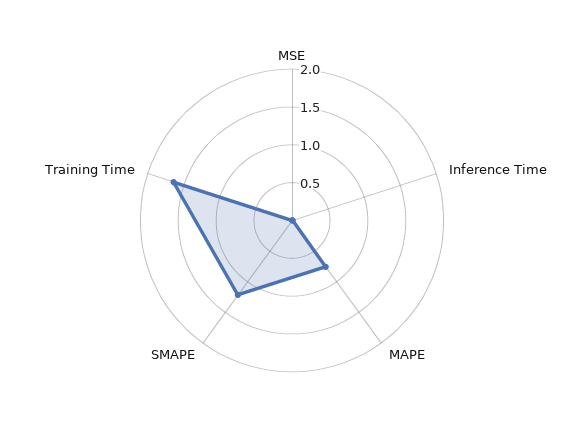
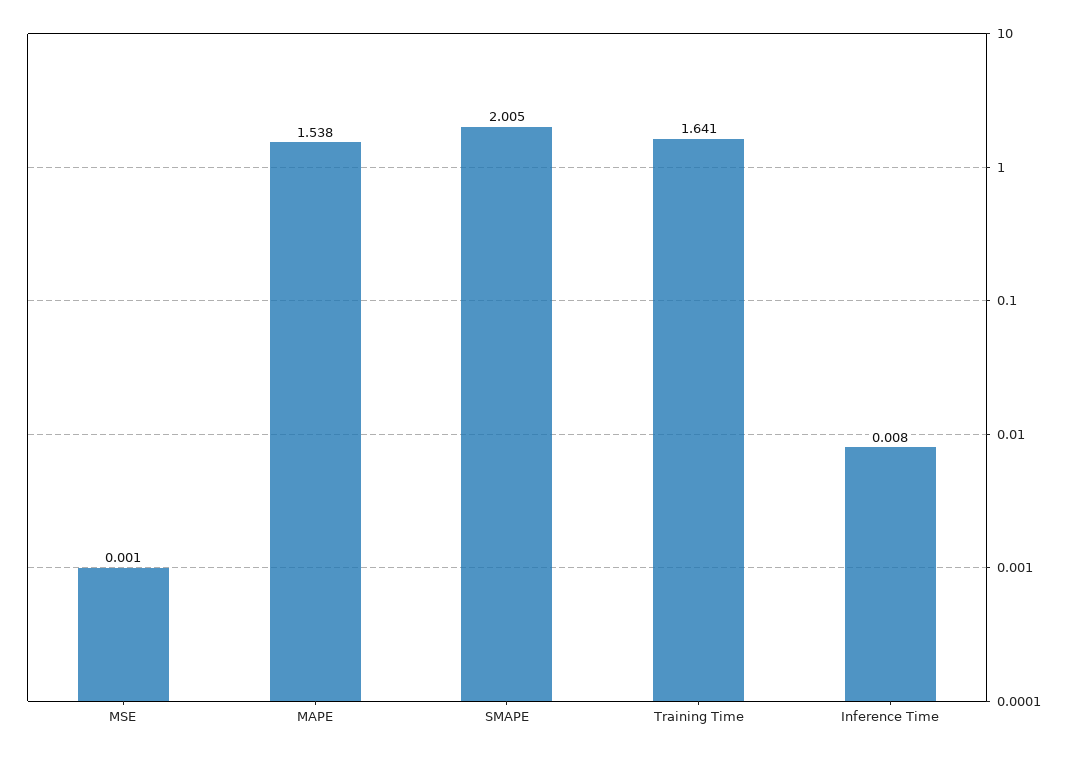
MAPE: 0.75 -> 1.538
SMAPE: 1.25 -> 2.005

